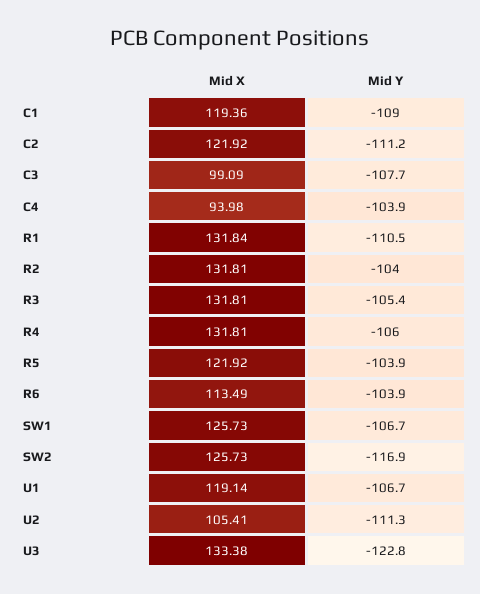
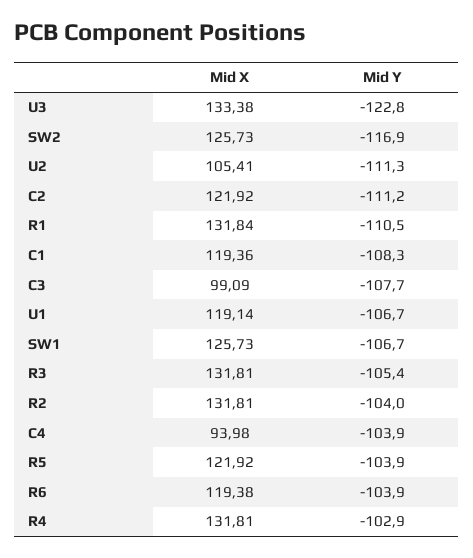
Mid Y, C1: -109 -> -108.3
Mid Y, R4: -106 -> -102.9
Mid X, R6: 113.49 -> 119.38

